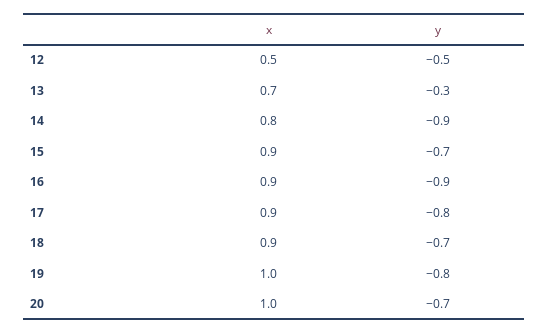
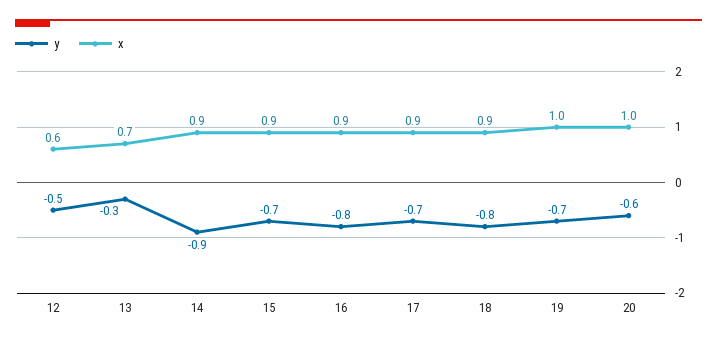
x, 12: 0.5 -> 0.6
x, 14: 0.8 -> 0.9
y, 16: -0.9 -> -0.8
y, 17: -0.8 -> -0.7
y, 18: -0.7 -> -0.8
y, 19: -0.8 -> -0.7
y, 20: -0.7 -> -0.6

